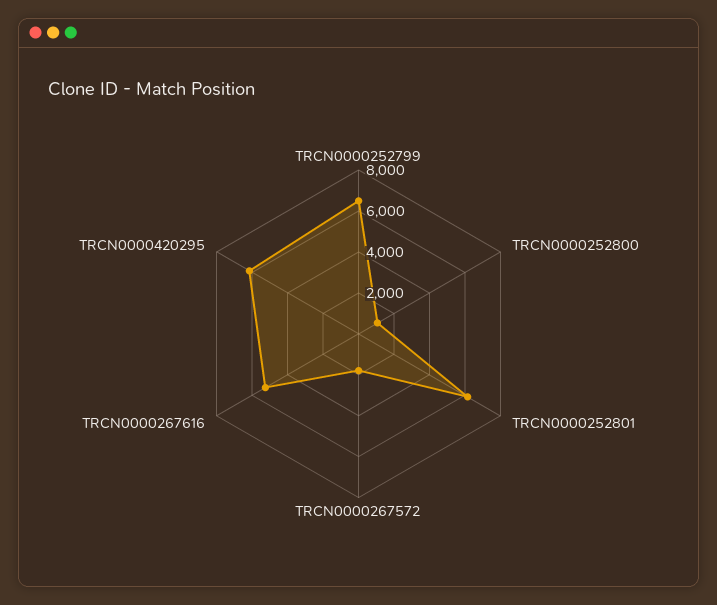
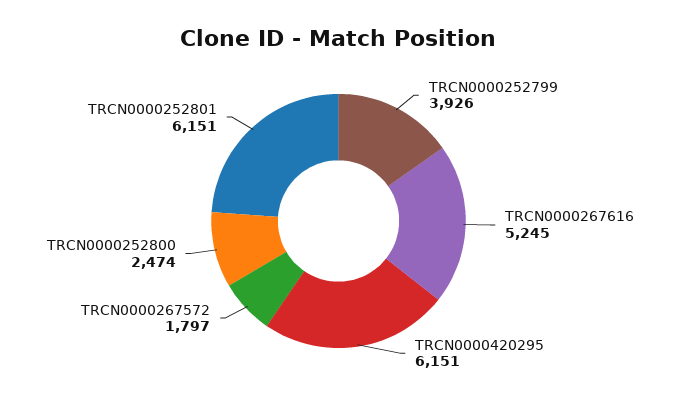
TRCN0000252799: 6500 -> 3926
TRCN0000252800: 1000 -> 2474

